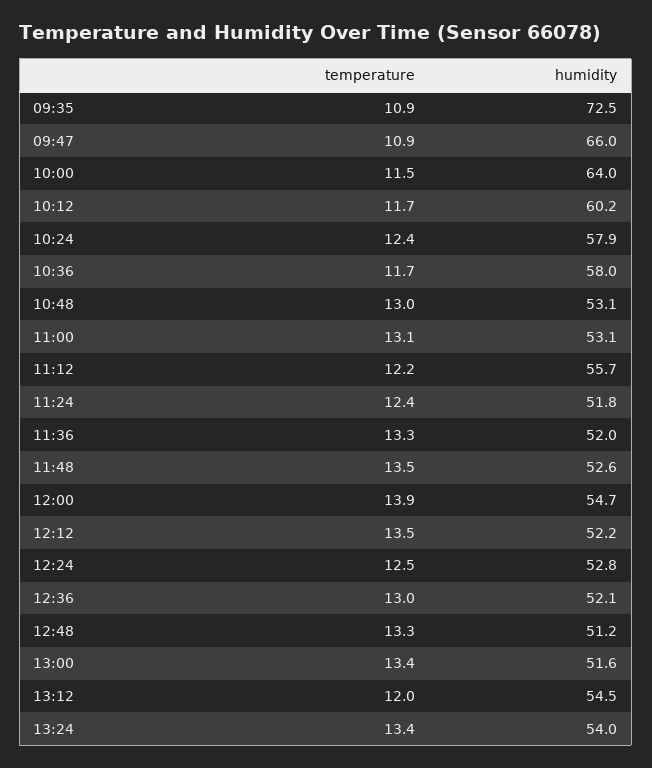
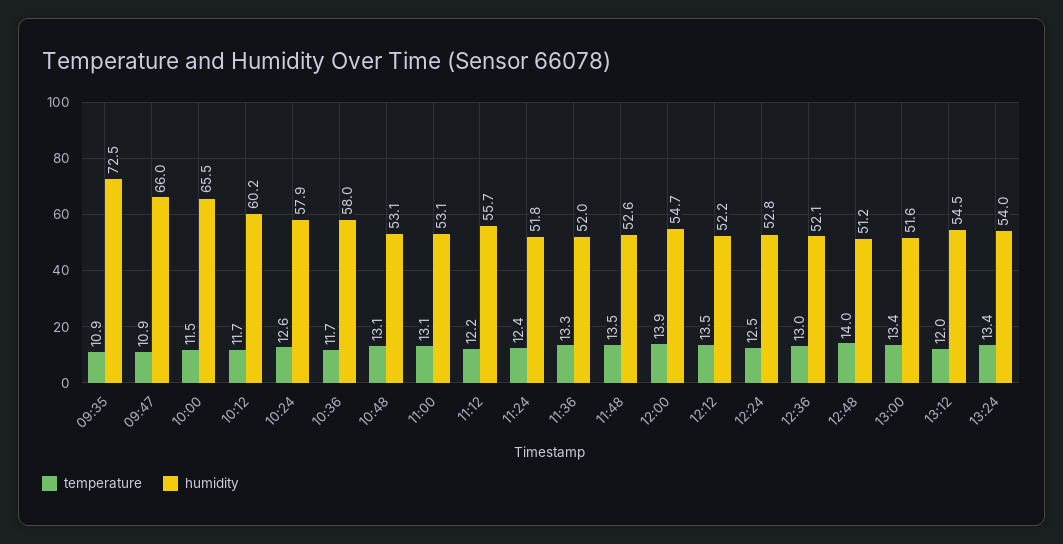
humidity, 10:00: 64 -> 65.5
temperature, 10:24: 12.4 -> 12.6
temperature, 10:48: 13 -> 13.1
temperature, 12:48: 13.3 -> 14

